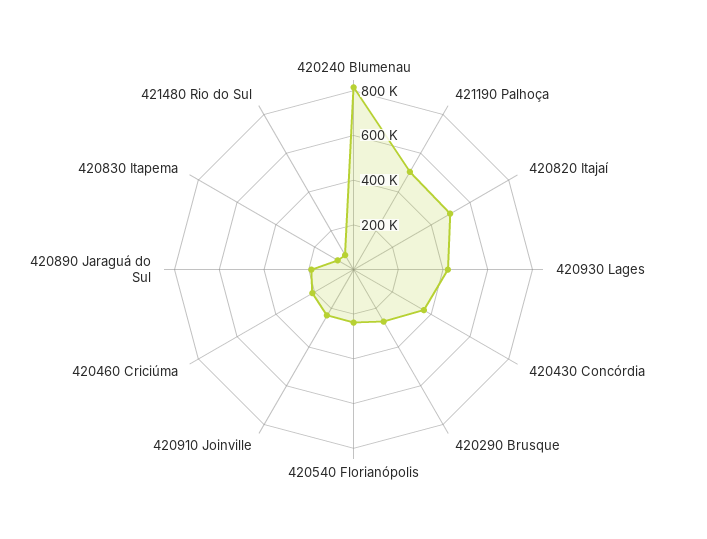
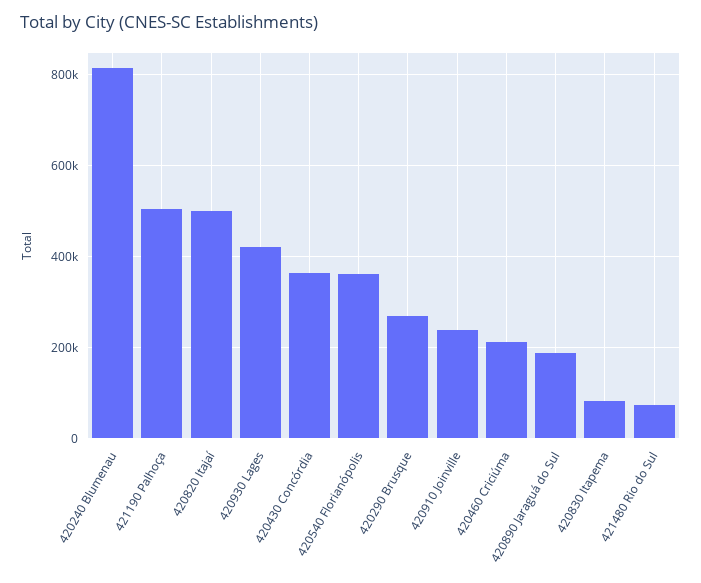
420540 Florianópolis: 250000 -> 360000

